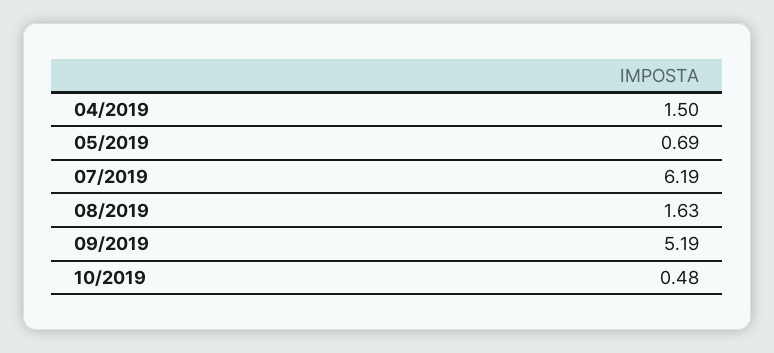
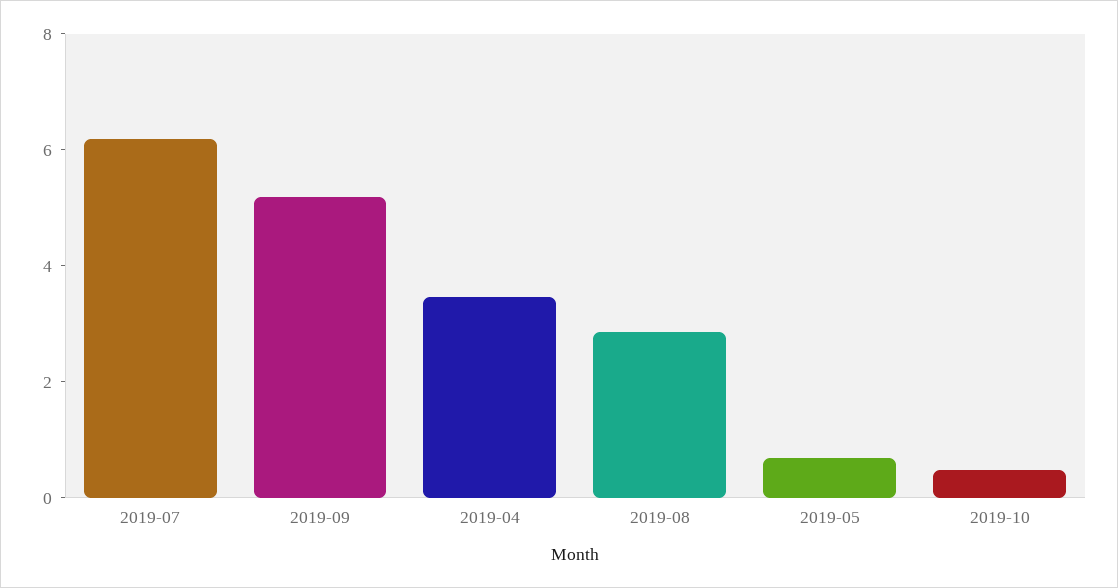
04/2019: 1.5 -> 3.5
08/2019: 1.63 -> 3

